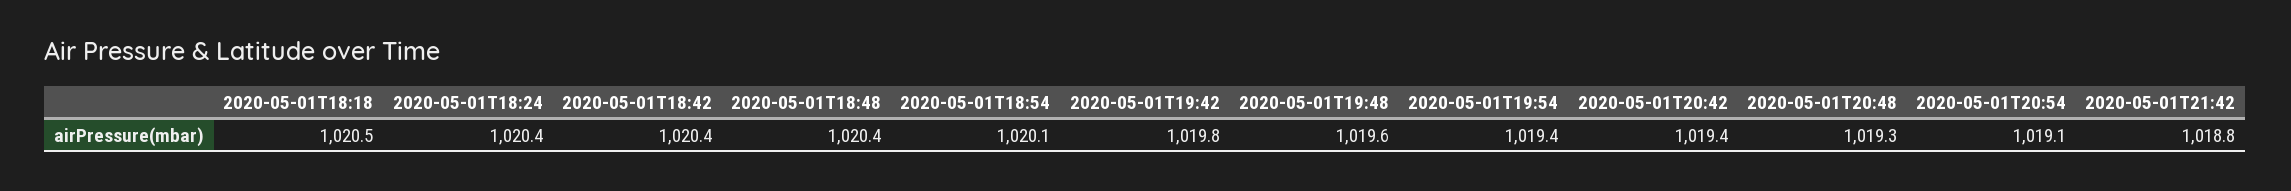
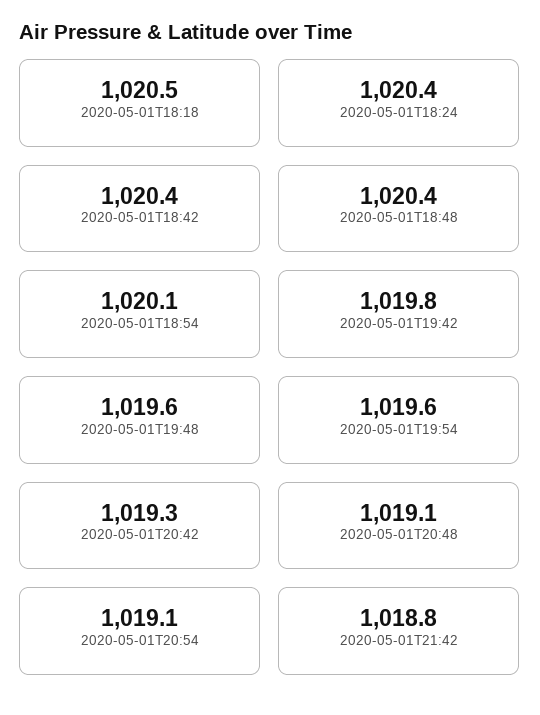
2020-05-01T19:54: 1019.4 -> 1019.6
2020-05-01T20:42: 1019.4 -> 1019.3
2020-05-01T20:48: 1019.3 -> 1019.1

